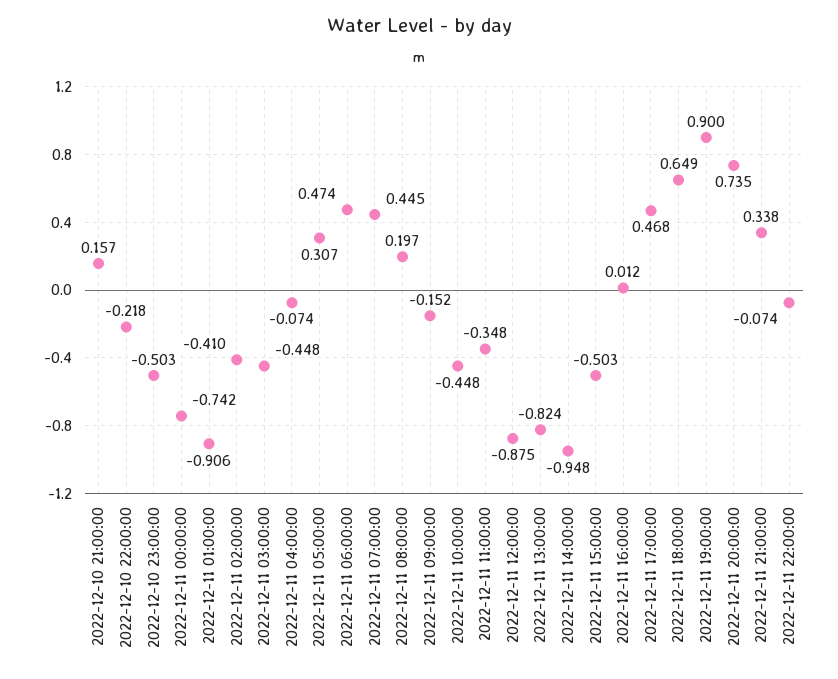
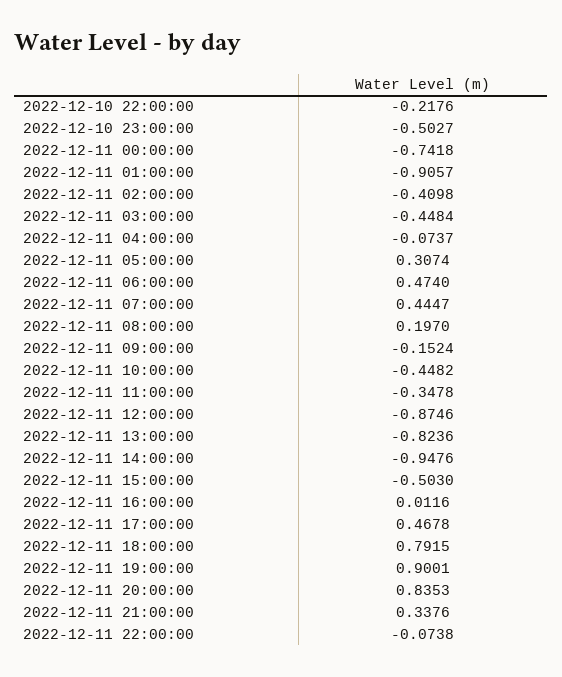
2022-12-10 21:00:00: 0.157 -> none
2022-12-11 18:00:00: 0.649 -> 0.7915
2022-12-11 20:00:00: 0.735 -> 0.8353

